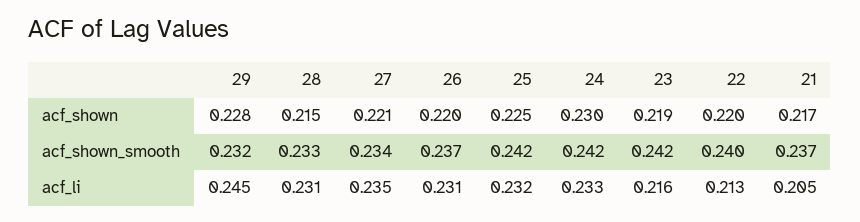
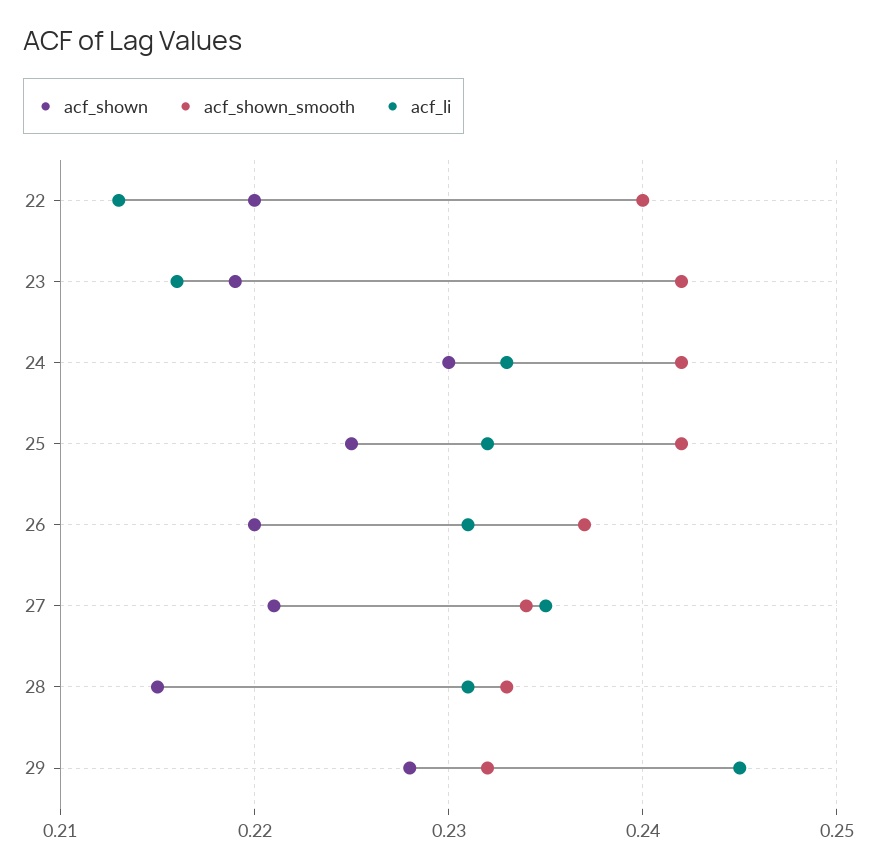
acf_shown, 21: 0.217 -> none
acf_shown_smooth, 21: 0.237 -> none
acf_li, 21: 0.205 -> none

